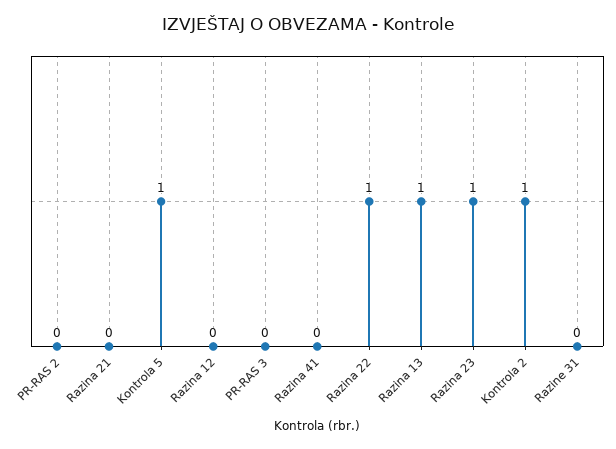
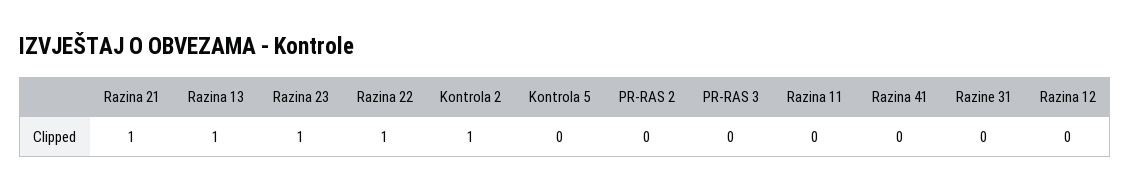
Razina 21: 0 -> 1
Kontrola 5: 1 -> 0
Razina 11: none -> 0

